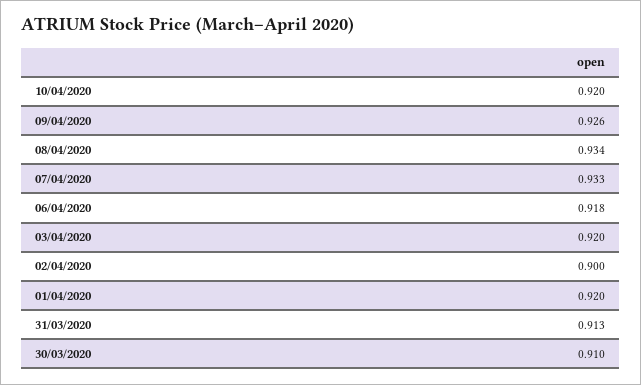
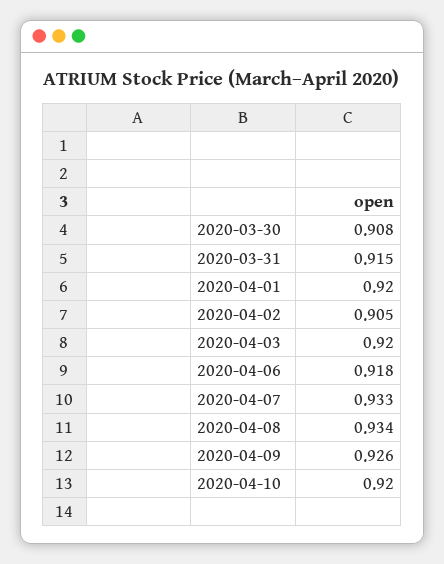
02/04/2020: 0.9 -> 0.905
31/03/2020: 0.913 -> 0.915
30/03/2020: 0.91 -> 0.908

